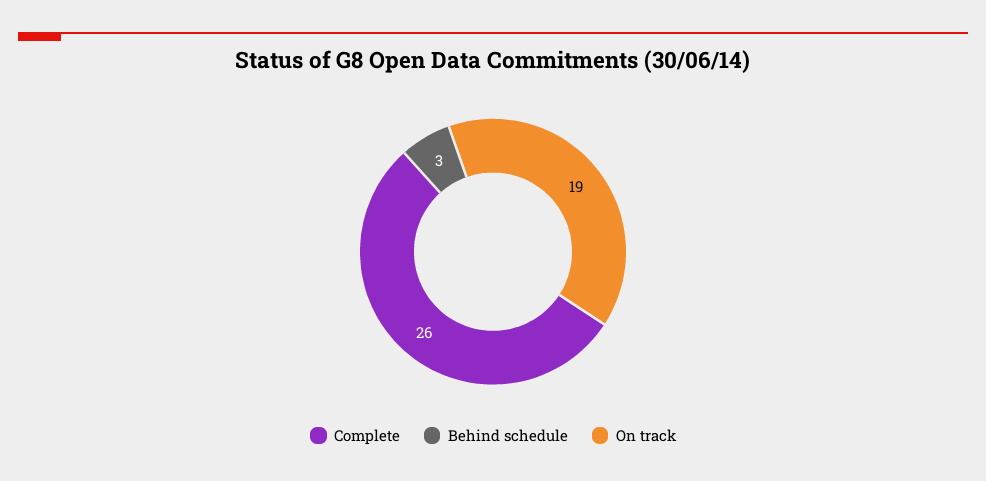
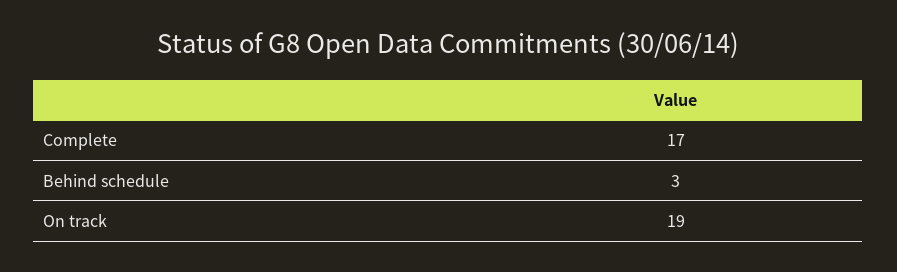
Complete: 26 -> 17

